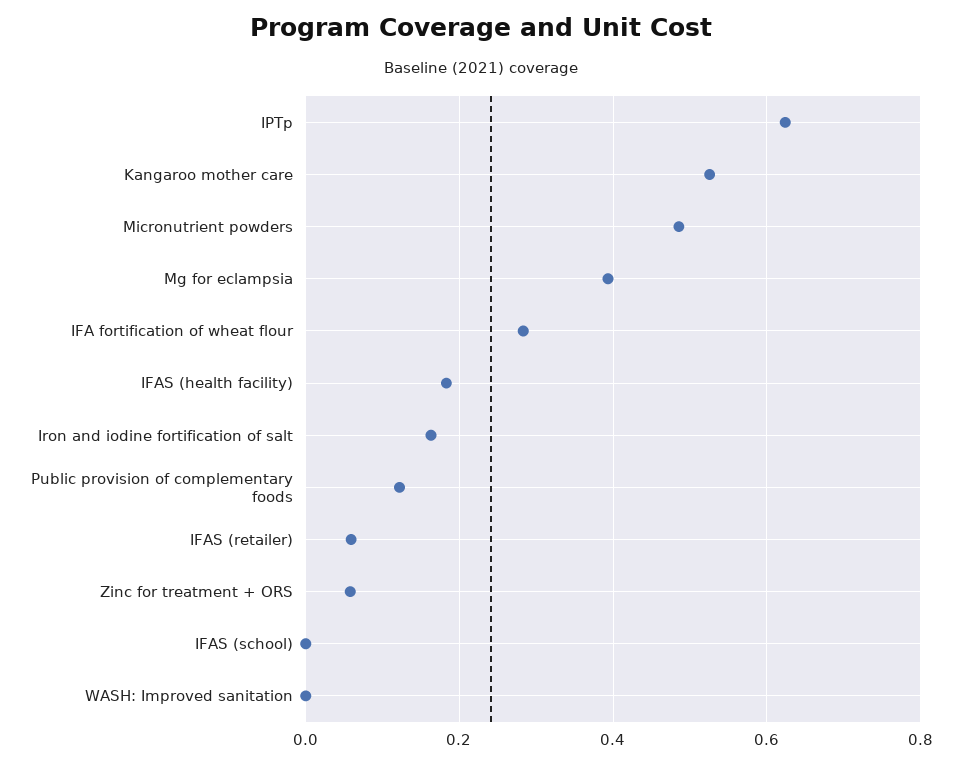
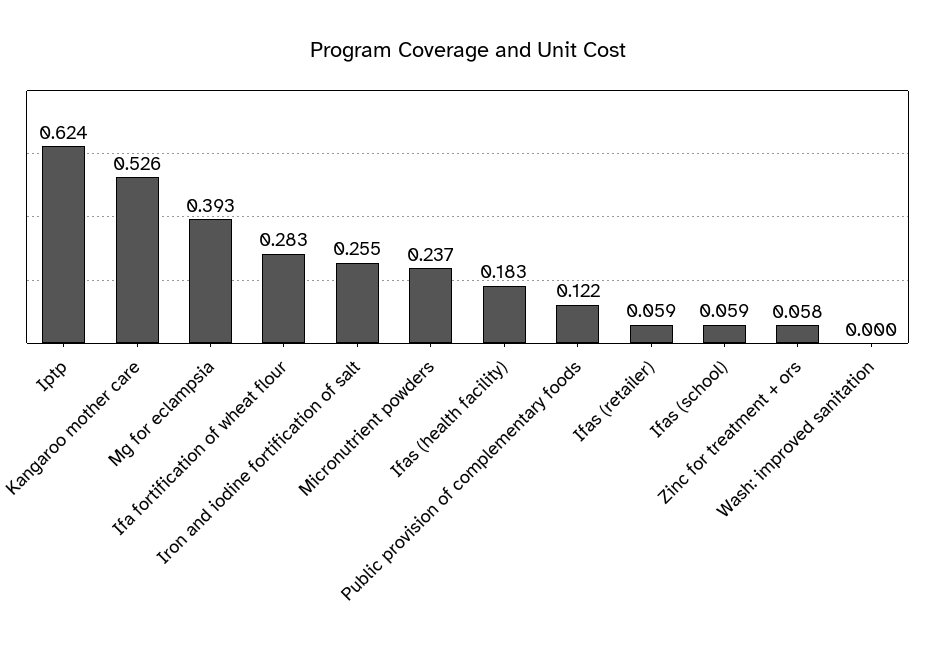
Micronutrient powders: 0.48 -> 0.237
Iron and iodine fortification of salt: 0.16 -> 0.255
IFAS (school): 0 -> 0.059

